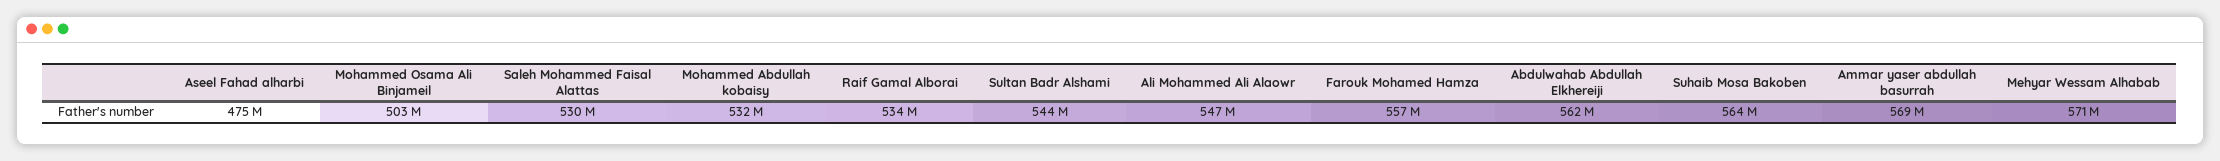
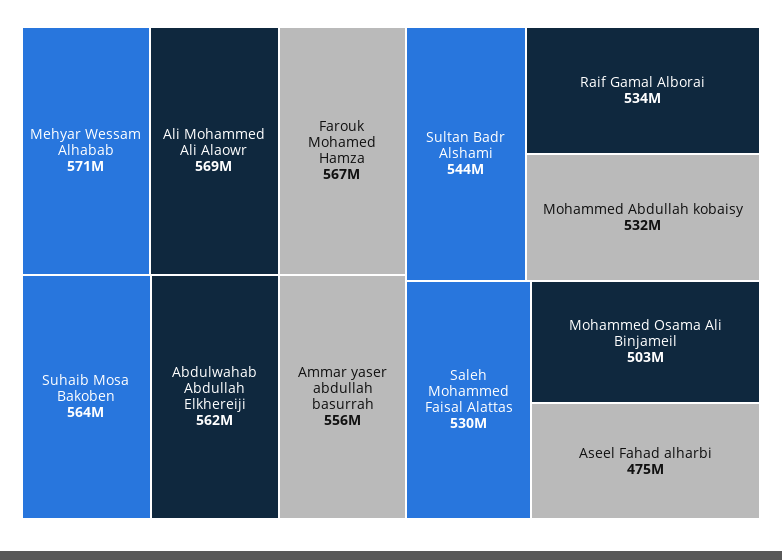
Ali Mohammed Ali Alaowr: 547000000 -> 569000000
Farouk Mohamed Hamza: 557000000 -> 567000000
Ammar yaser abdullah basurrah: 569000000 -> 556000000

